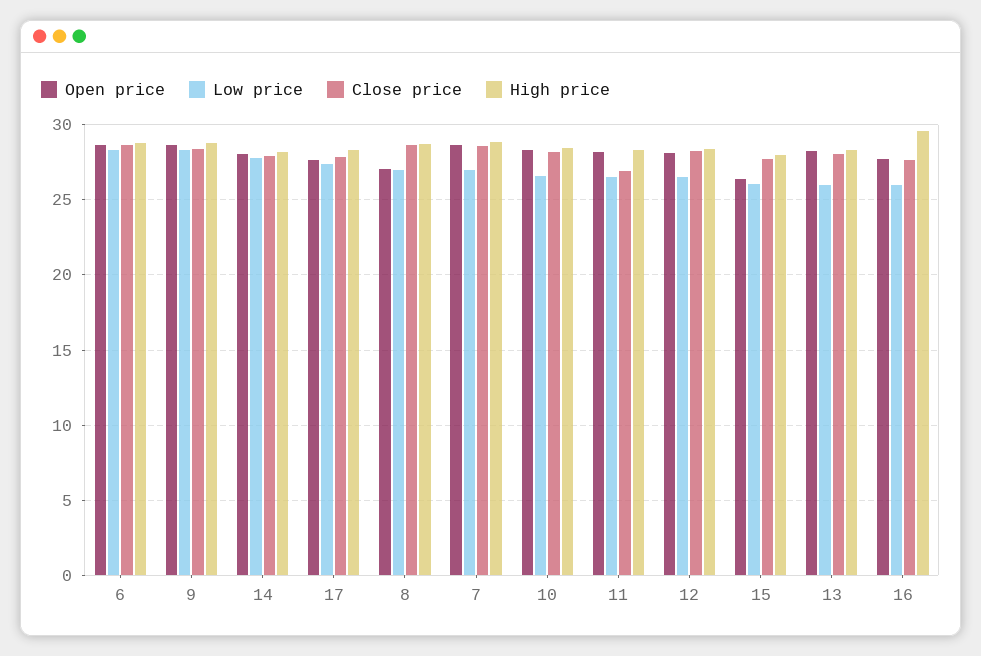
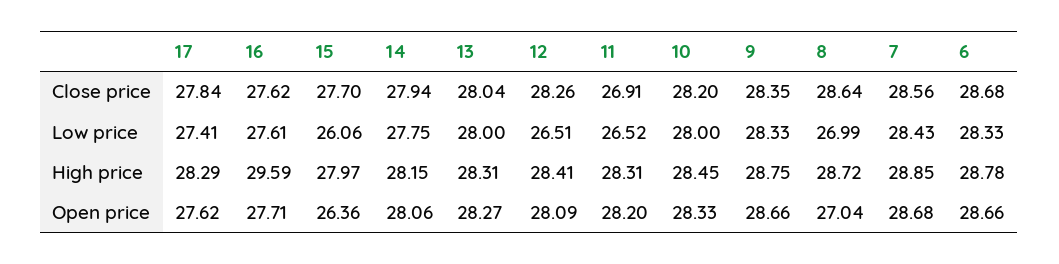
Low price, 7: 27 -> 28.43
Low price, 10: 26.5 -> 28
Low price, 13: 26 -> 28
Low price, 16: 26 -> 27.61

